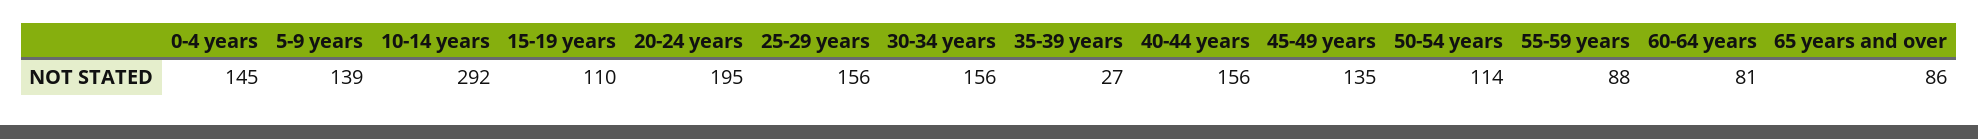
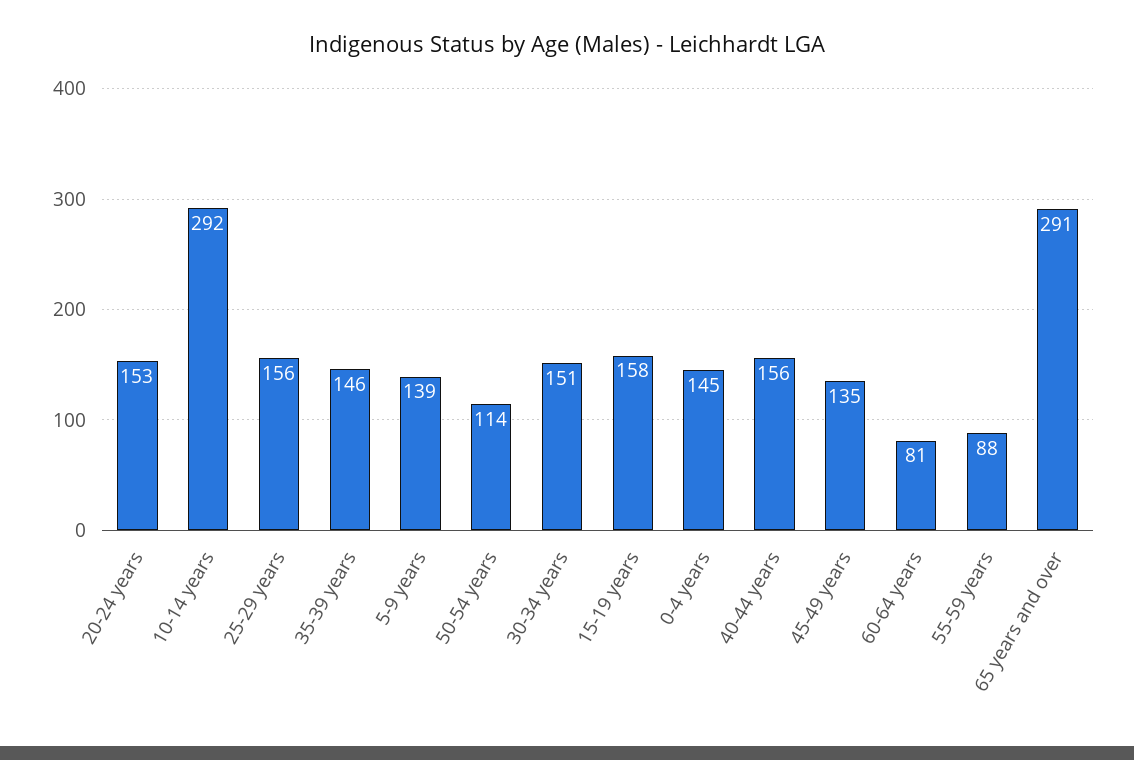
15-19 years: 110 -> 158
20-24 years: 195 -> 153
30-34 years: 156 -> 151
35-39 years: 27 -> 146
65 years and over: 86 -> 291

